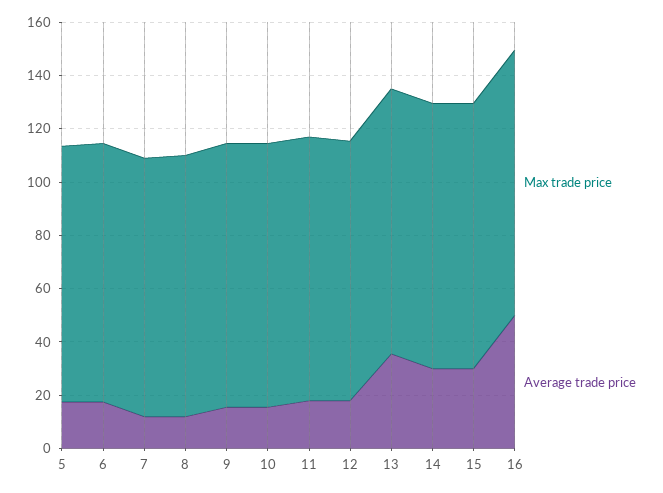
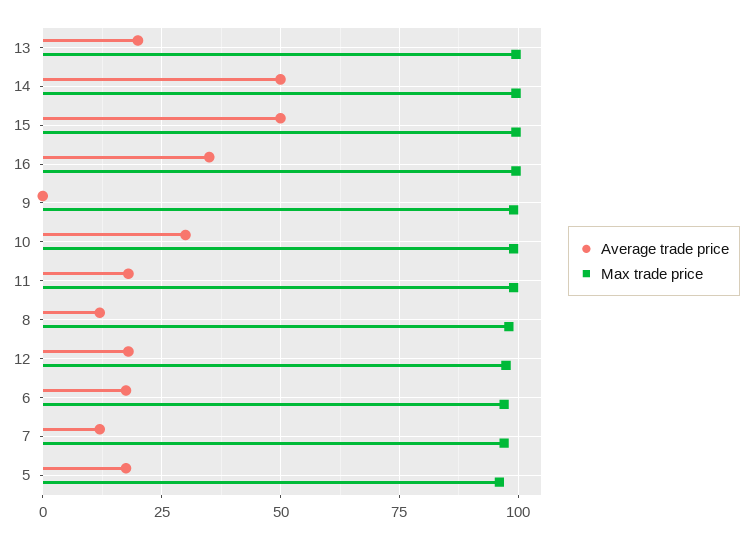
Average trade price, 9: 15 -> 0
Average trade price, 10: 15 -> 30
Average trade price, 13: 35 -> 20
Average trade price, 14: 30 -> 50
Average trade price, 15: 30 -> 50
Average trade price, 16: 50 -> 35

